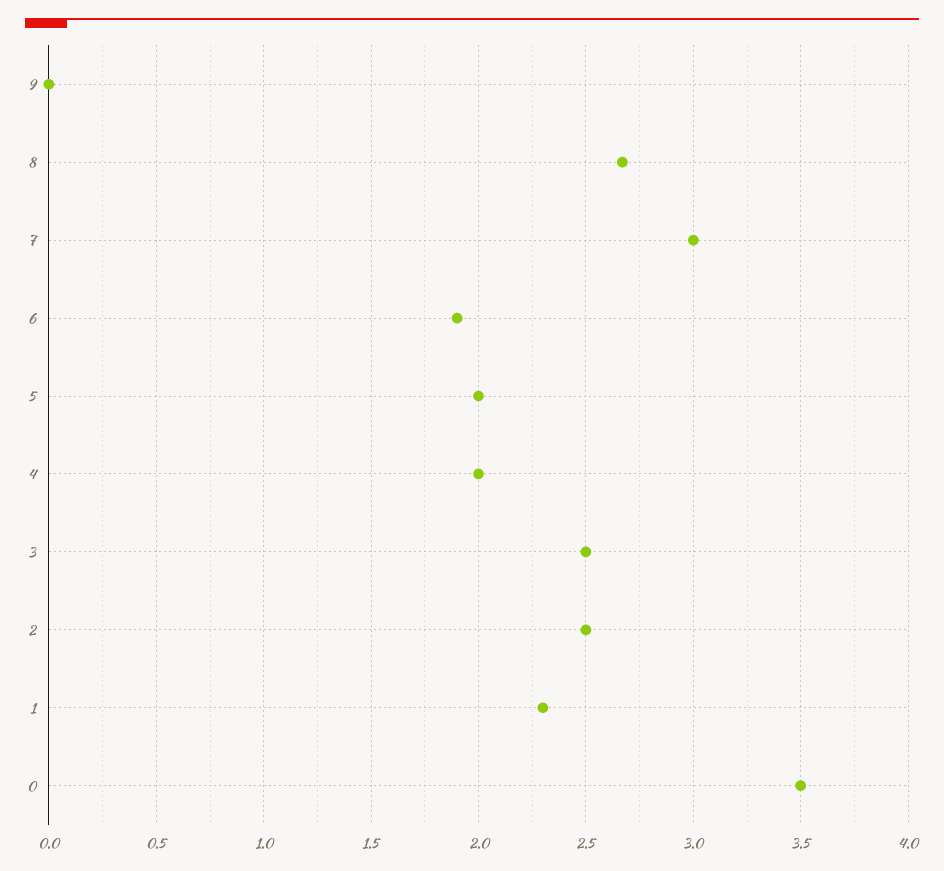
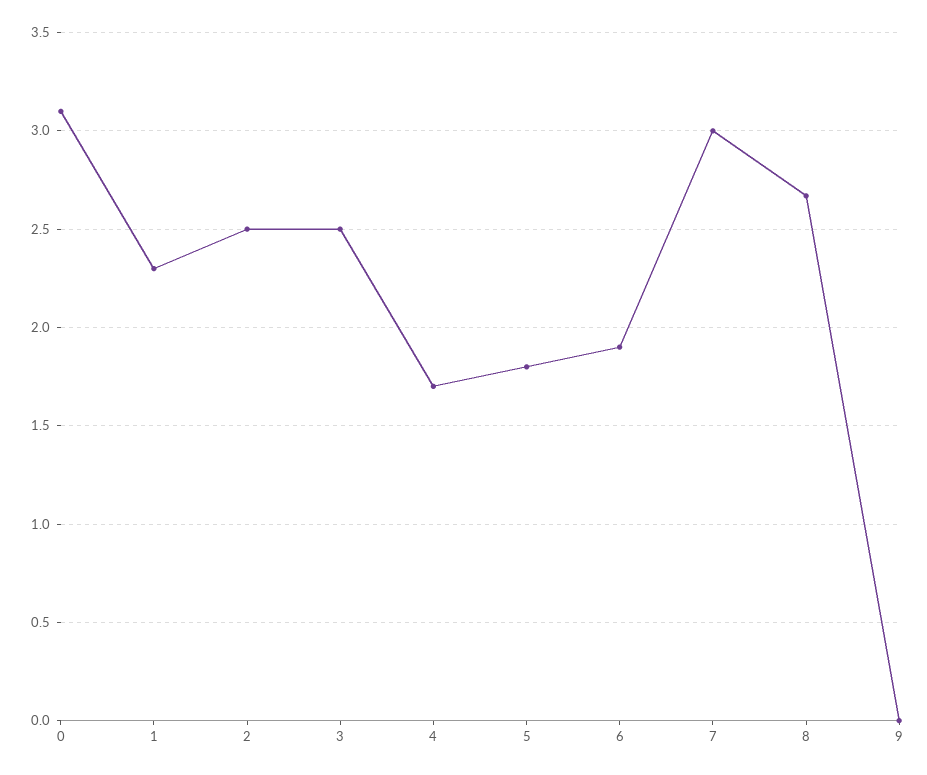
5: 2 -> 1.8
4: 2 -> 1.7
0: 3.5 -> 3.1

